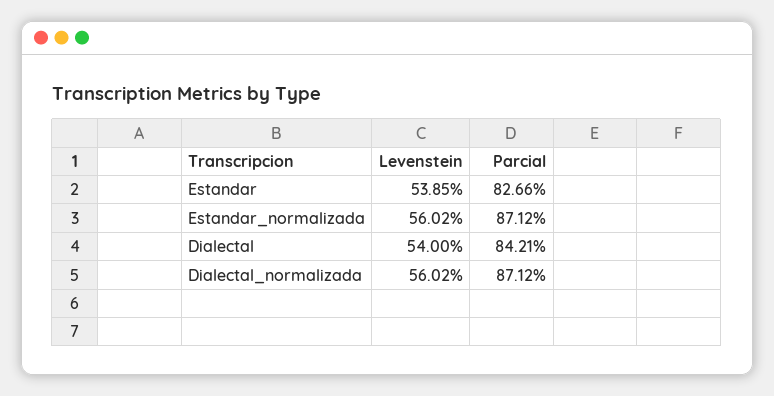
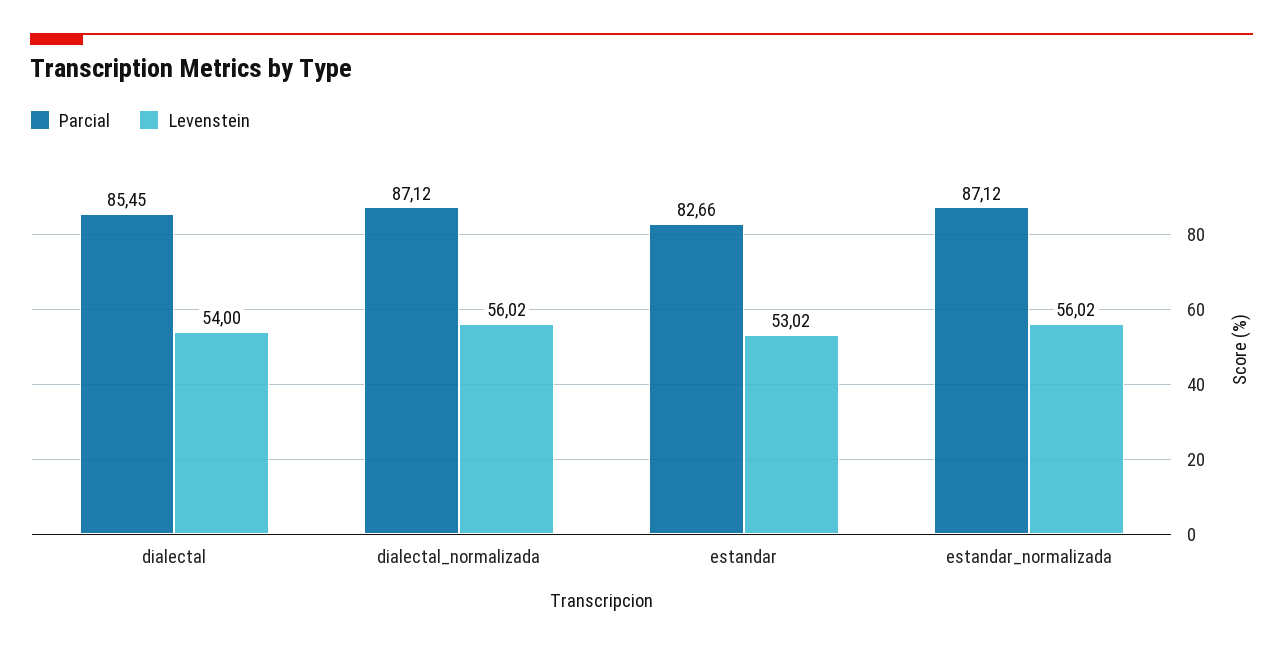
Levenstein, Estandar: 53.85 -> 53.02
Parcial, Dialectal: 84.21 -> 85.45

